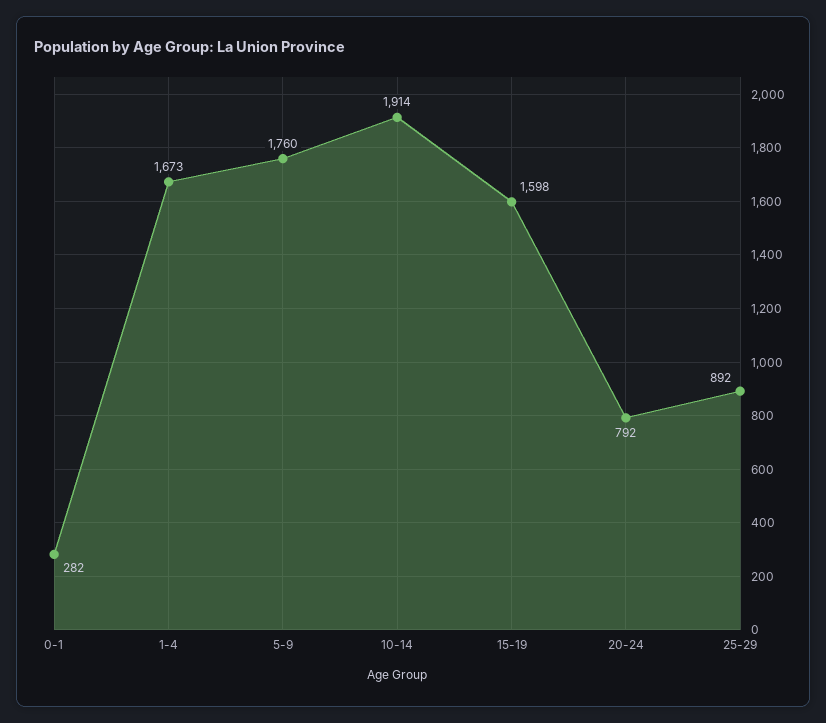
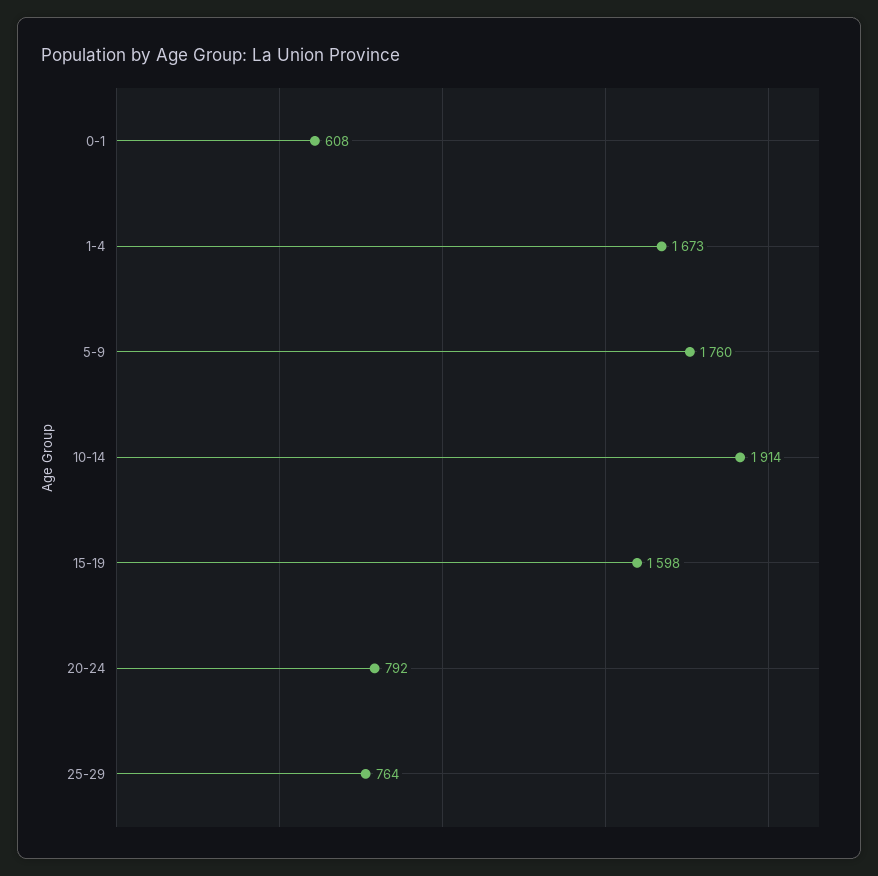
0-1: 282 -> 608
25-29: 892 -> 764

